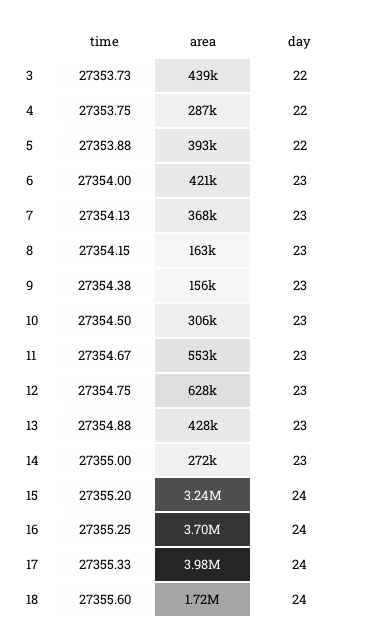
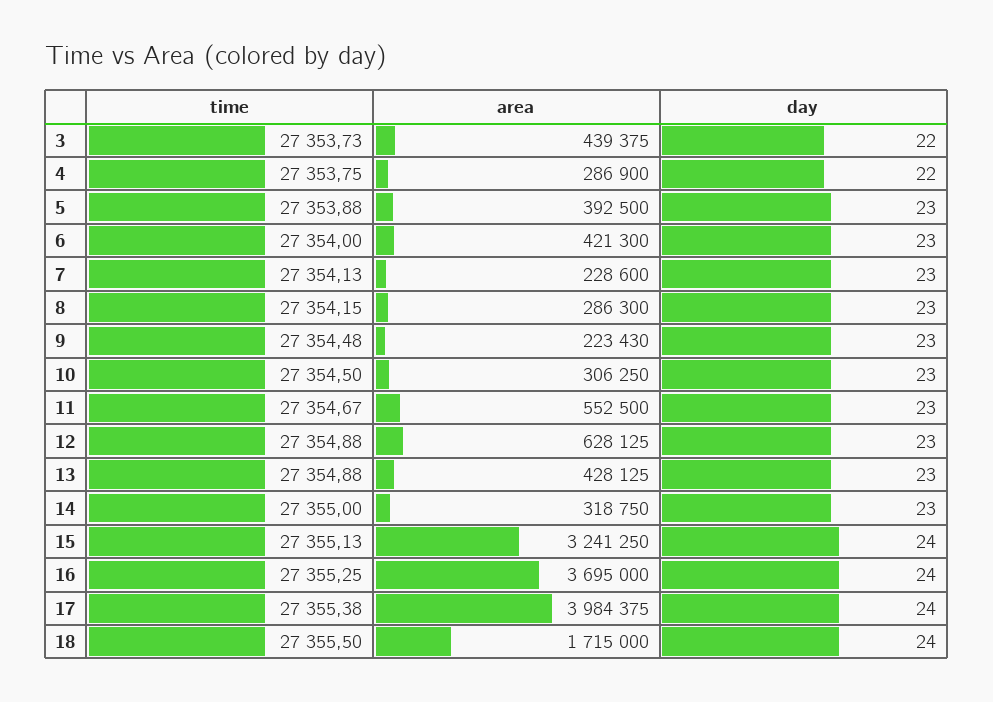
day, 5: 22 -> 23
area, 7: 368000 -> 228600
area, 8: 163000 -> 286300
time, 9: 27354.38 -> 27354.48
area, 9: 156000 -> 223430
time, 12: 27354.75 -> 27354.88
area, 14: 272000 -> 318750
time, 15: 27355.2 -> 27355.13
time, 17: 27355.33 -> 27355.38
time, 18: 27355.6 -> 27355.5

